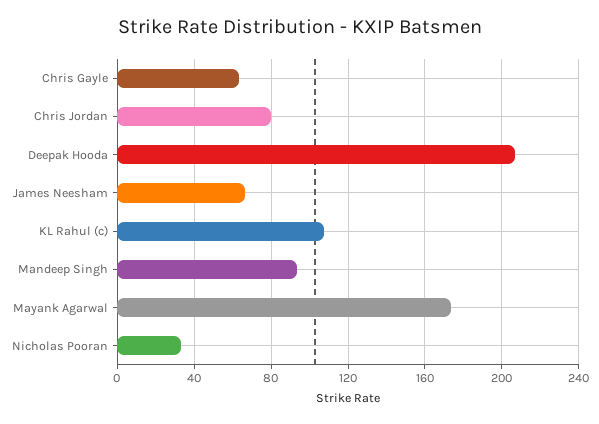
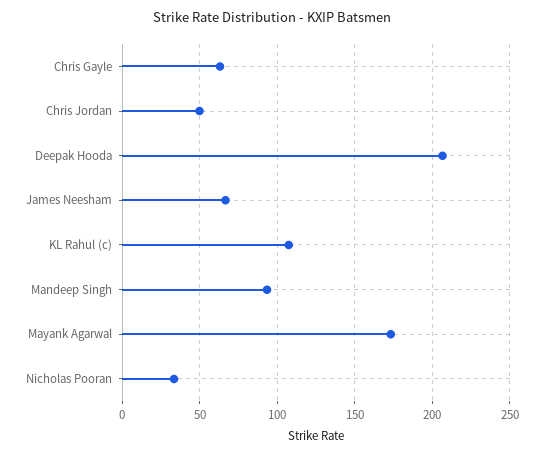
Chris Jordan: 80 -> 50

